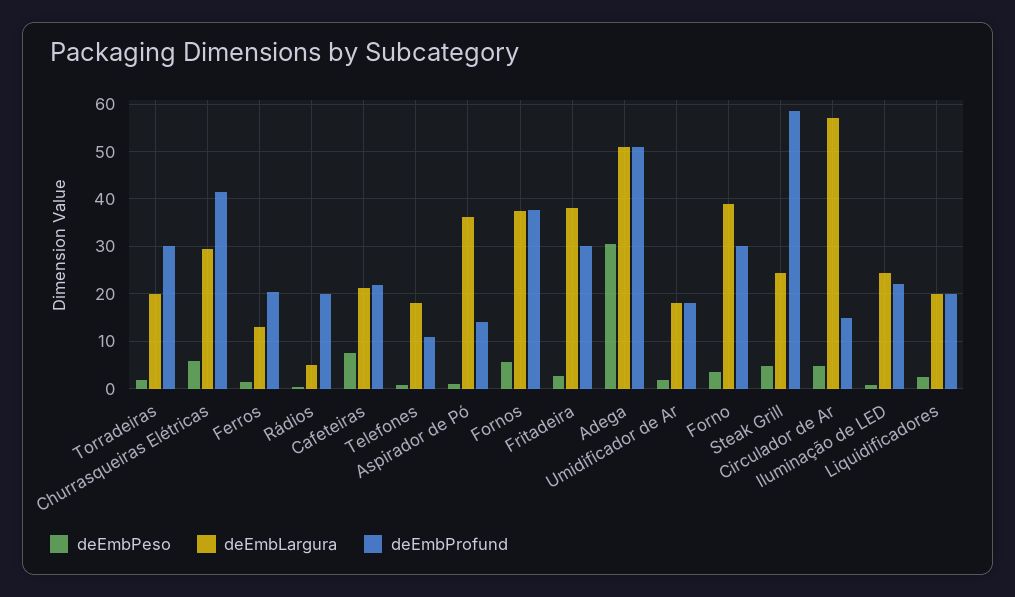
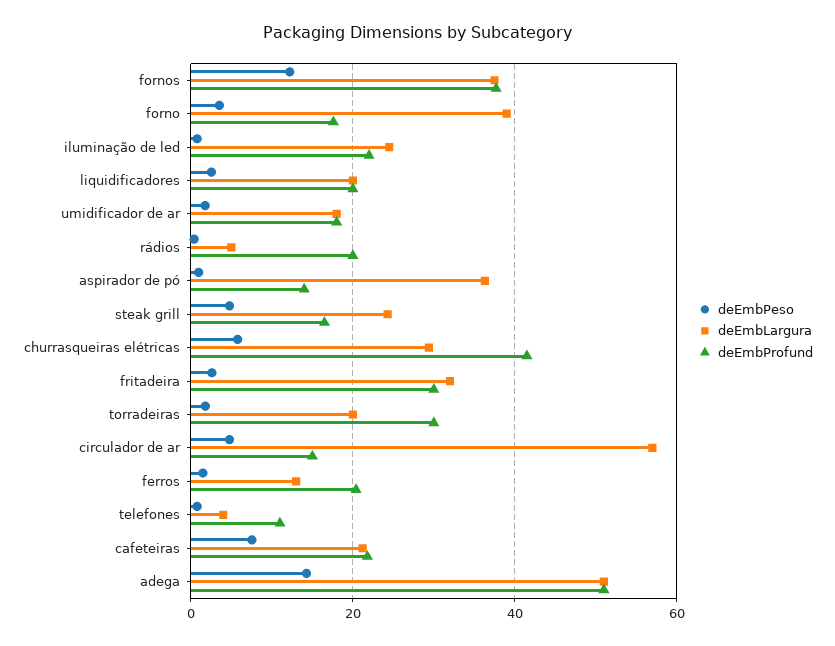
deEmbLargura, Telefones: 18 -> 4
deEmbPeso, Fornos: 6 -> 12
deEmbLargura, Fritadeira: 38 -> 32
deEmbPeso, Adega: 30 -> 14
deEmbProfund, Forno: 30 -> 18
deEmbProfund, Steak Grill: 58 -> 16

